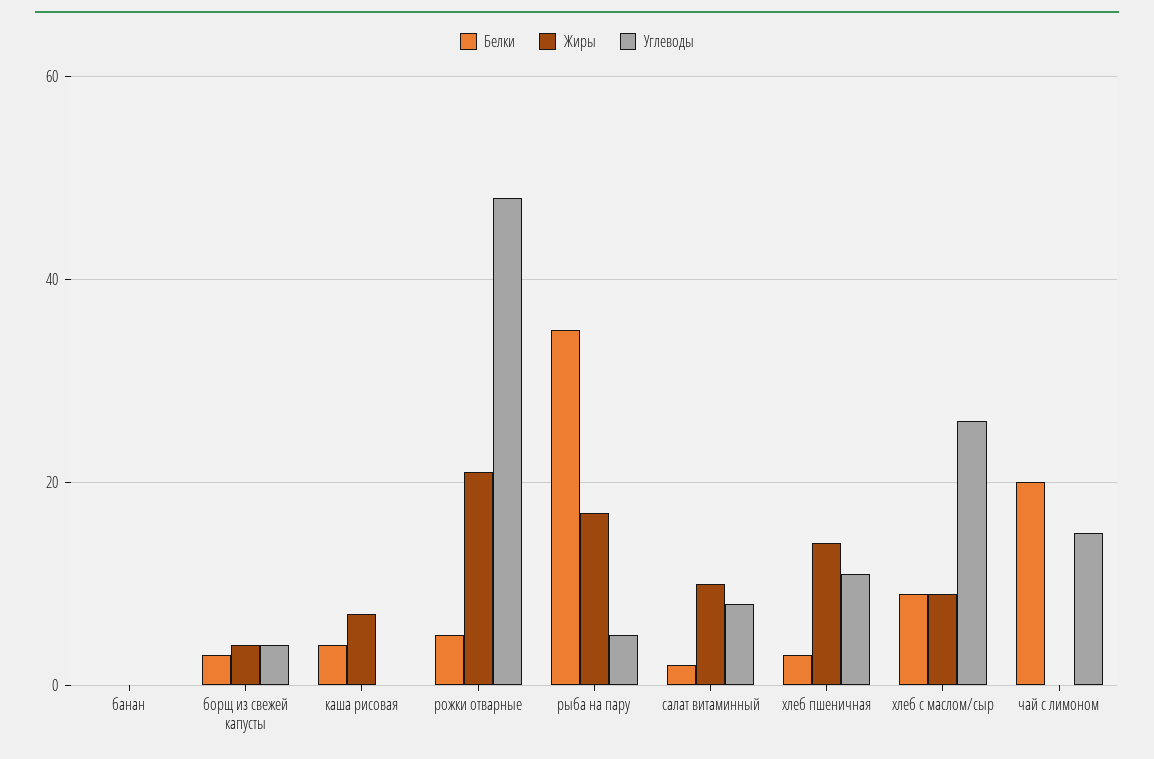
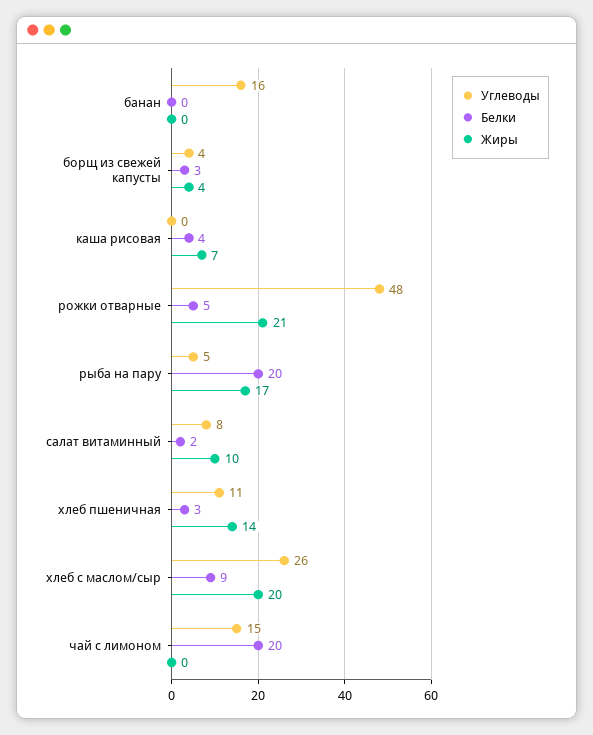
Углеводы, банан: 0 -> 16
Белки, рыба на пару: 35 -> 20
Жиры, хлеб с маслом/сыр: 10 -> 20

